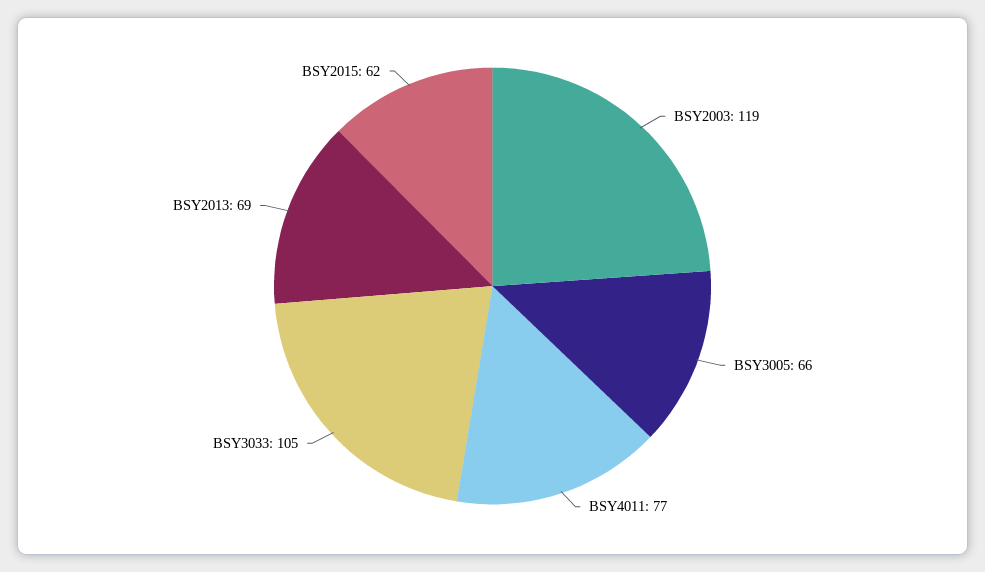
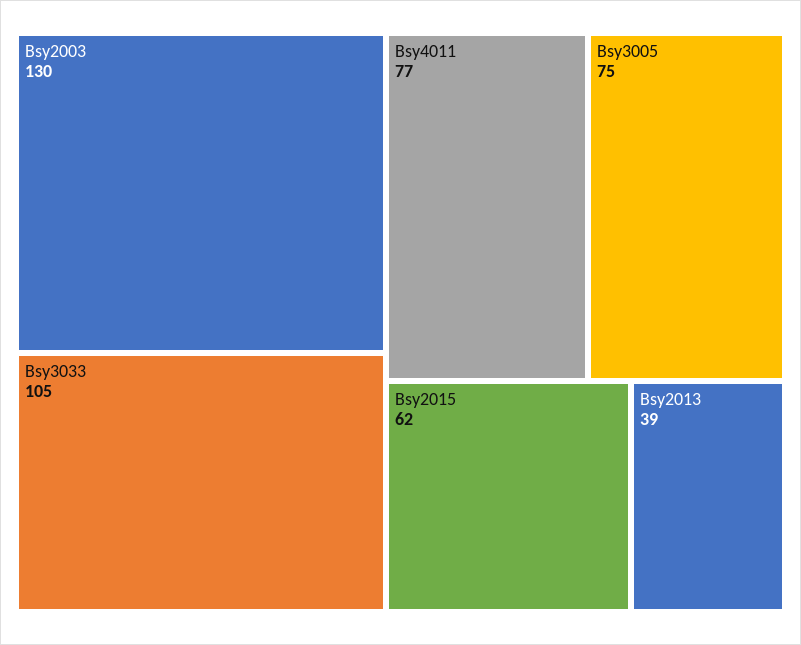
BSY2003: 119 -> 130
BSY3005: 66 -> 75
BSY2013: 69 -> 39

